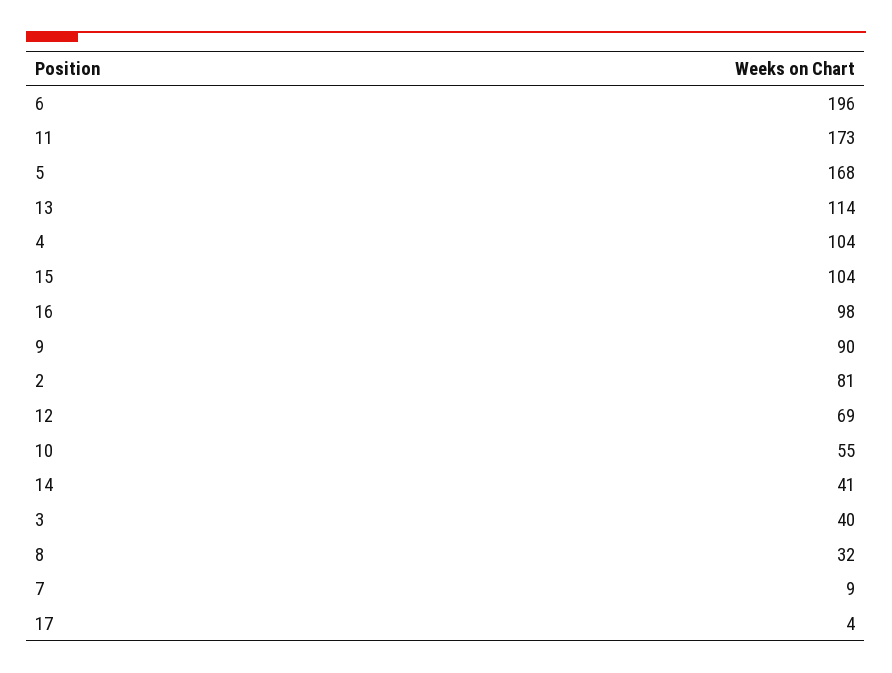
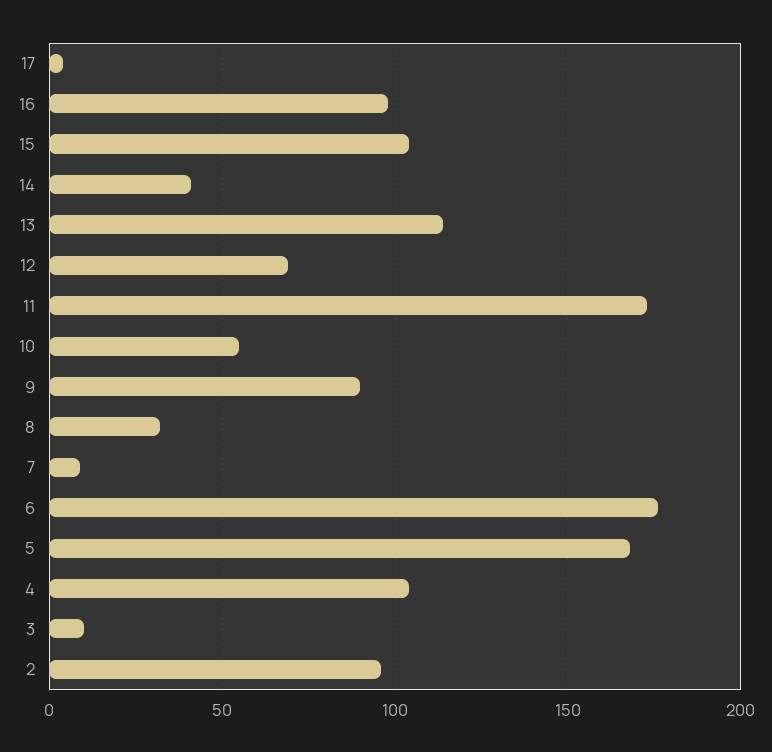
6: 196 -> 175
2: 81 -> 95
3: 40 -> 10

